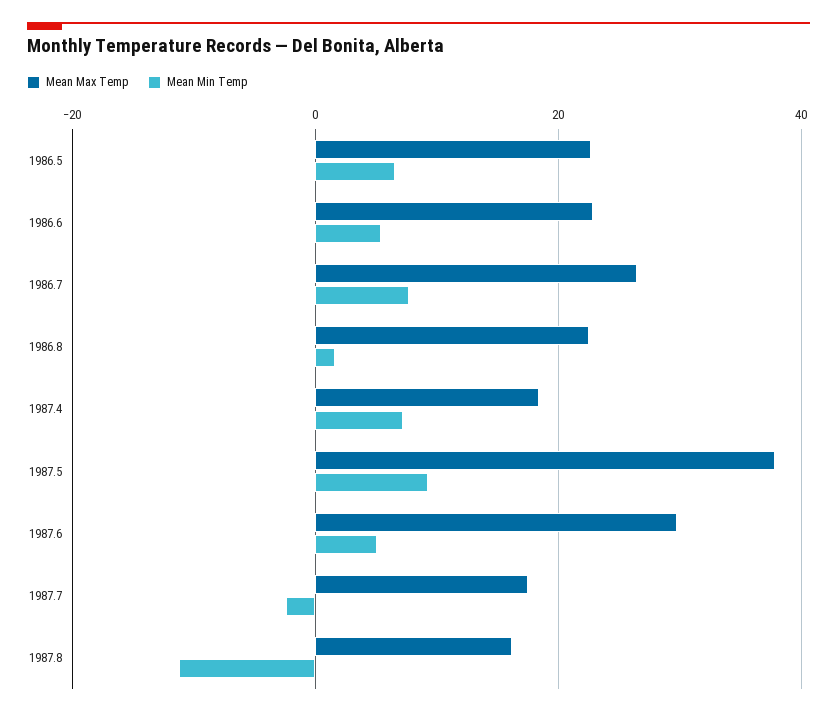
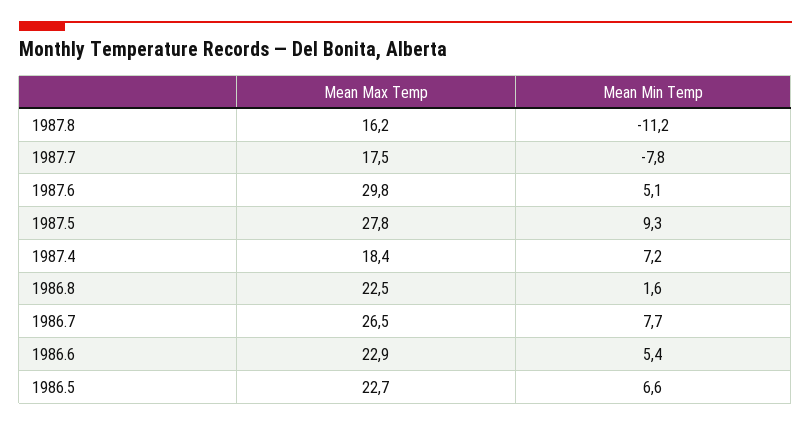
Mean Max Temp, 1987.5: 38 -> 27.8
Mean Min Temp, 1987.7: -2 -> -7.8

